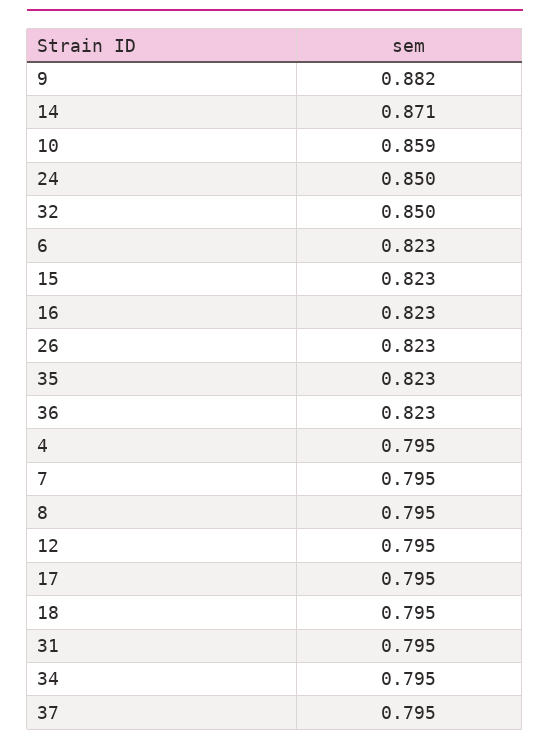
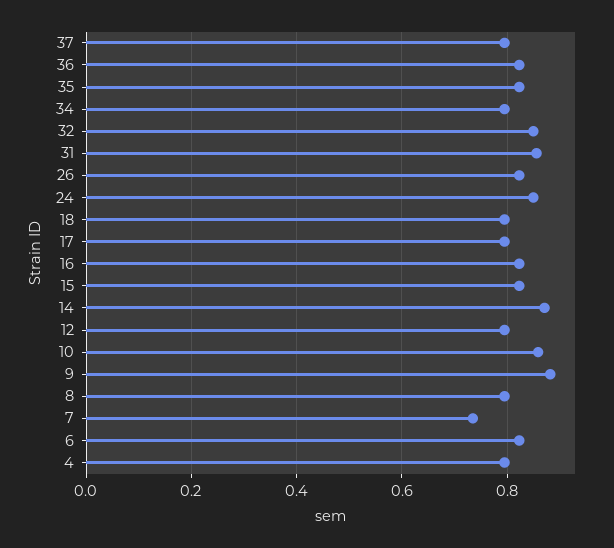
7: 0.795 -> 0.74
31: 0.795 -> 0.86

